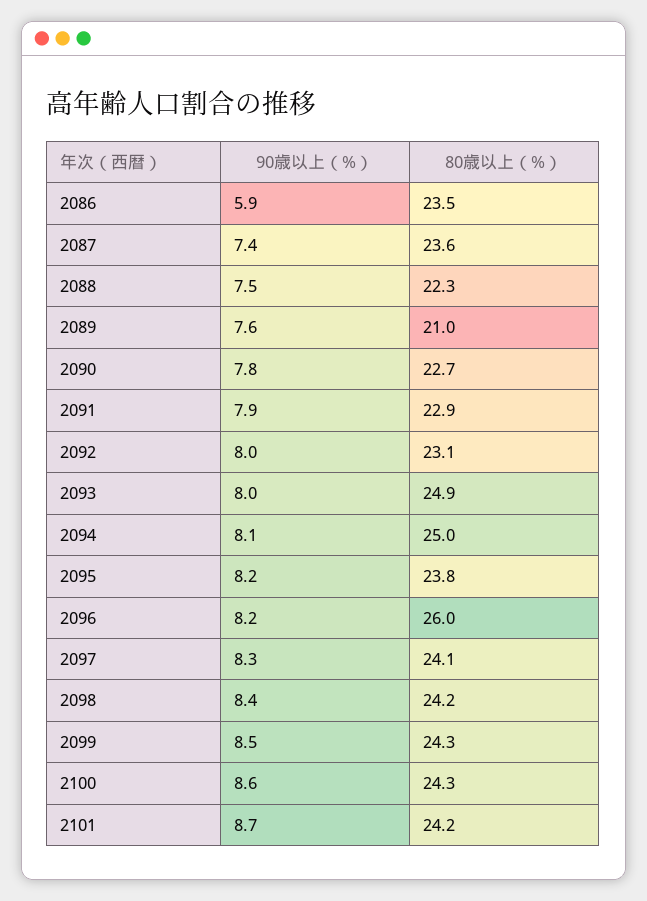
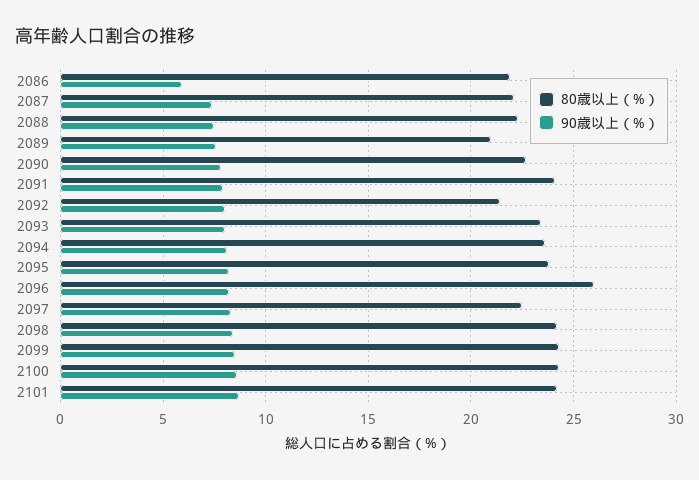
80歳以上（%）, 2086: 23.5 -> 22
80歳以上（%）, 2087: 23.6 -> 22
80歳以上（%）, 2091: 22.9 -> 24
80歳以上（%）, 2092: 23.1 -> 21.5
80歳以上（%）, 2093: 24.9 -> 23.5
80歳以上（%）, 2094: 25 -> 23.5
80歳以上（%）, 2097: 24.1 -> 22.5

